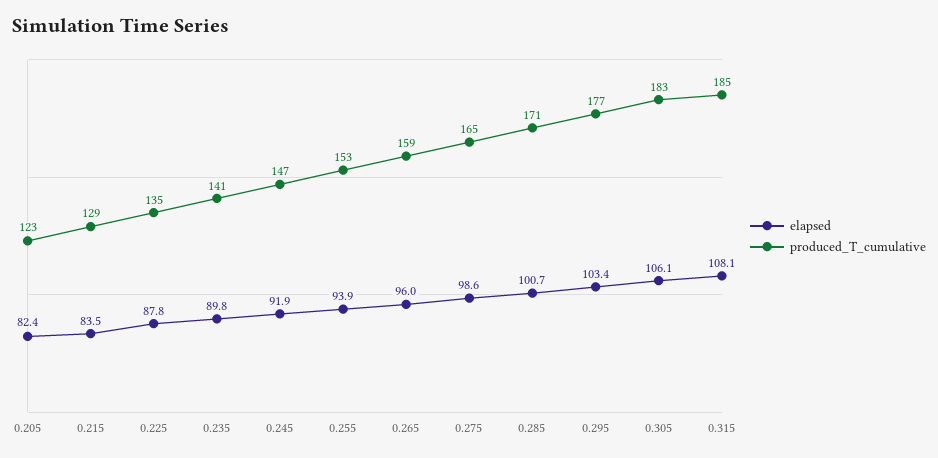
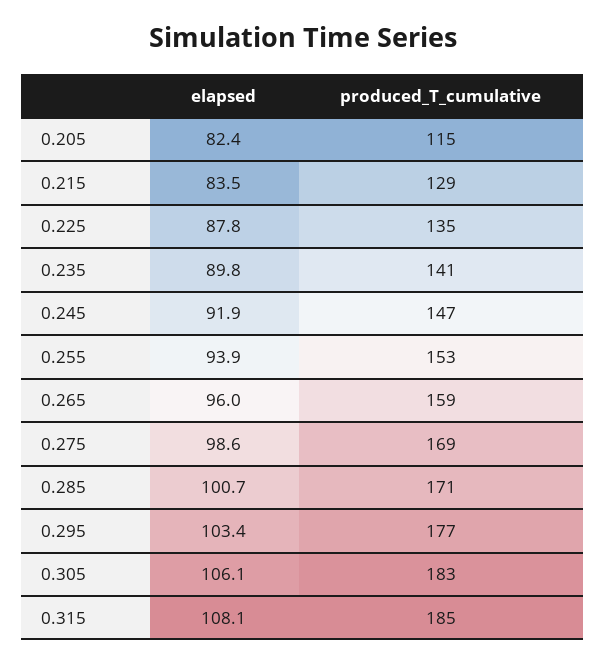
produced_T_cumulative, 0.205: 123 -> 115
produced_T_cumulative, 0.275: 165 -> 169

